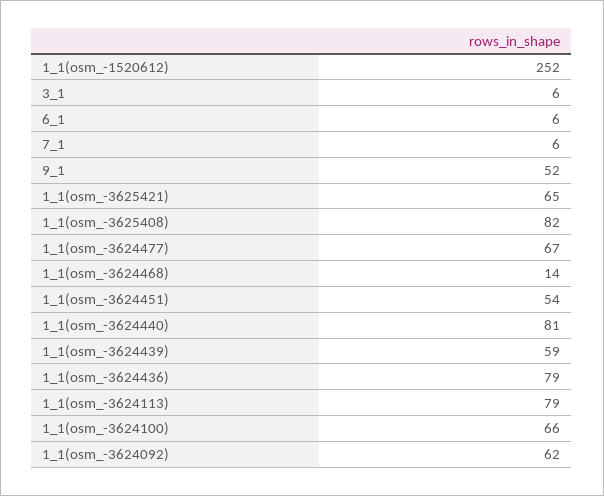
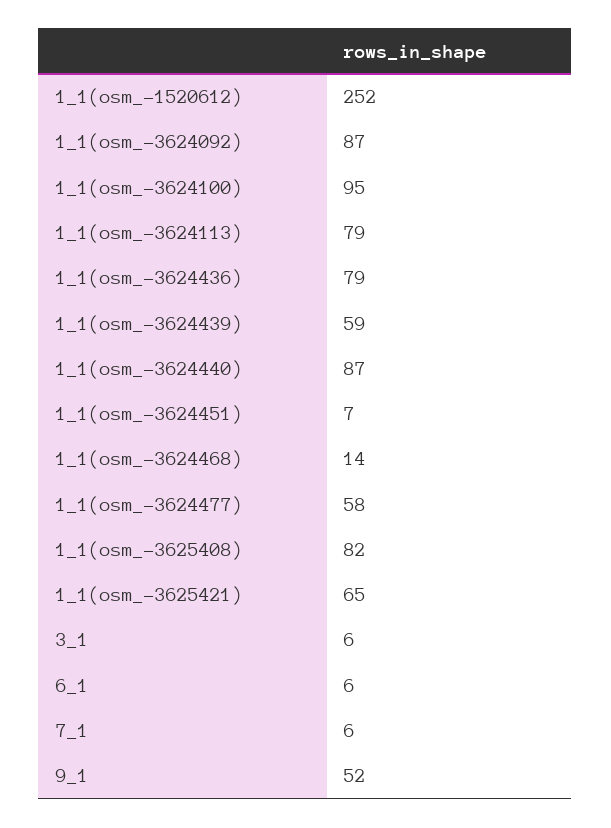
1_1(osm_-3624477): 67 -> 58
1_1(osm_-3624451): 54 -> 7
1_1(osm_-3624440): 81 -> 87
1_1(osm_-3624100): 66 -> 95
1_1(osm_-3624092): 62 -> 87

